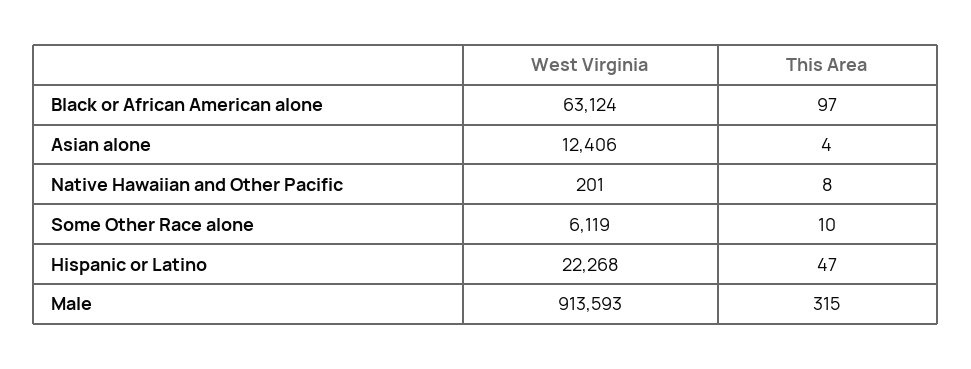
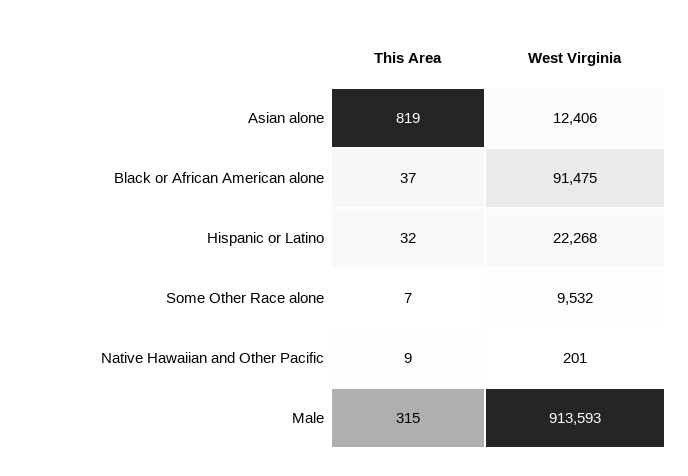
West Virginia, Black or African American alone: 63124 -> 91475
This Area, Black or African American alone: 97 -> 37
This Area, Asian alone: 4 -> 819
This Area, Native Hawaiian and Other Pacific: 8 -> 9
West Virginia, Some Other Race alone: 6119 -> 9532
This Area, Some Other Race alone: 10 -> 7
This Area, Hispanic or Latino: 47 -> 32

